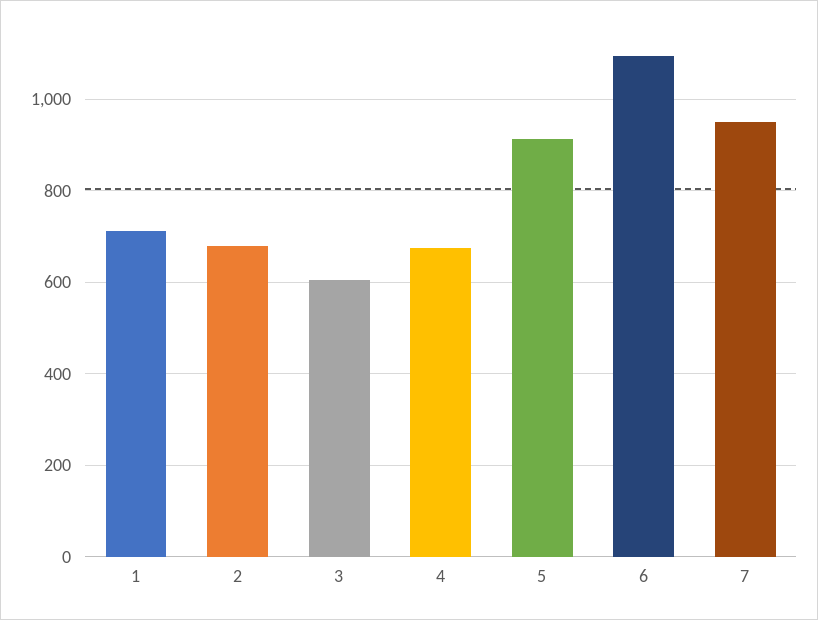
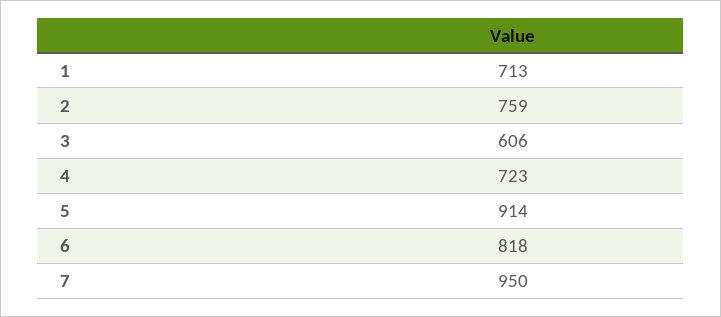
2: 680 -> 759
4: 680 -> 723
6: 1100 -> 818

